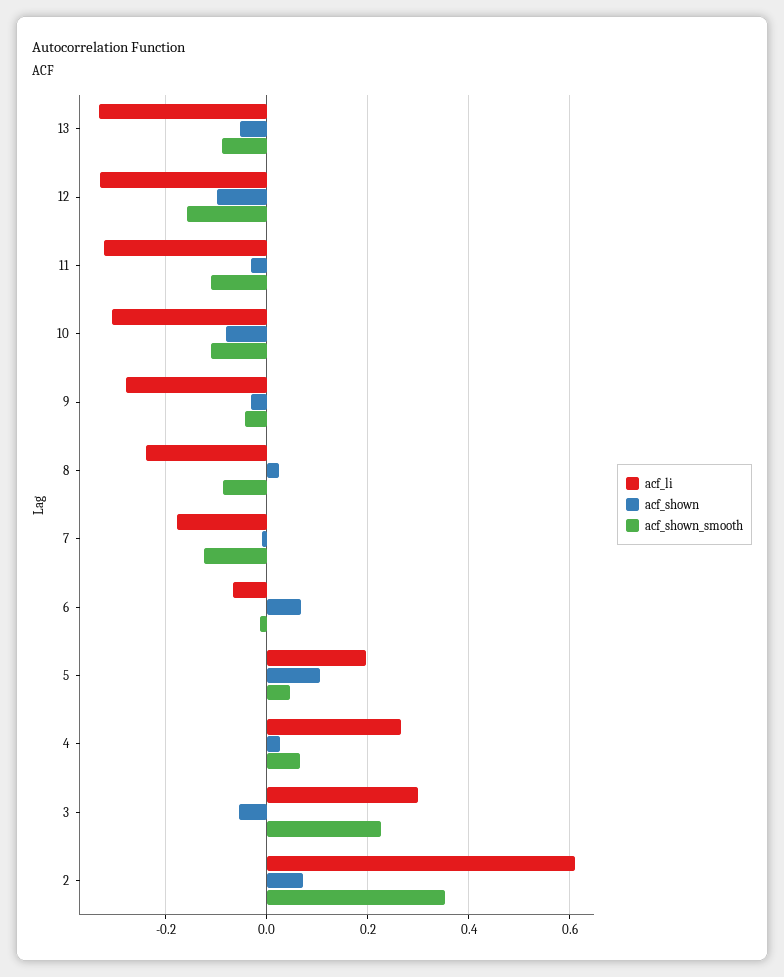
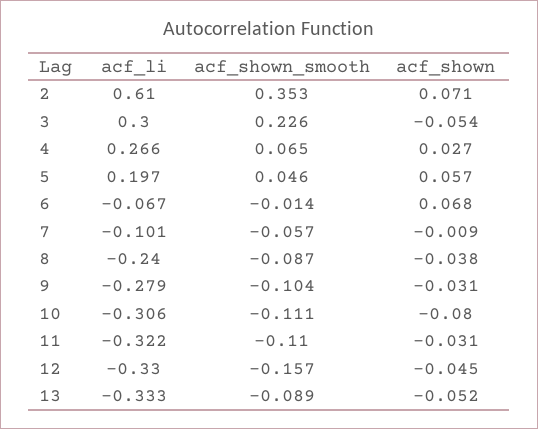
acf_shown, 12: -0.1 -> -0.045
acf_shown_smooth, 9: -0.04 -> -0.104
acf_shown, 8: 0.02 -> -0.038
acf_li, 7: -0.18 -> -0.101
acf_shown_smooth, 7: -0.12 -> -0.057
acf_shown, 5: 0.1 -> 0.057

